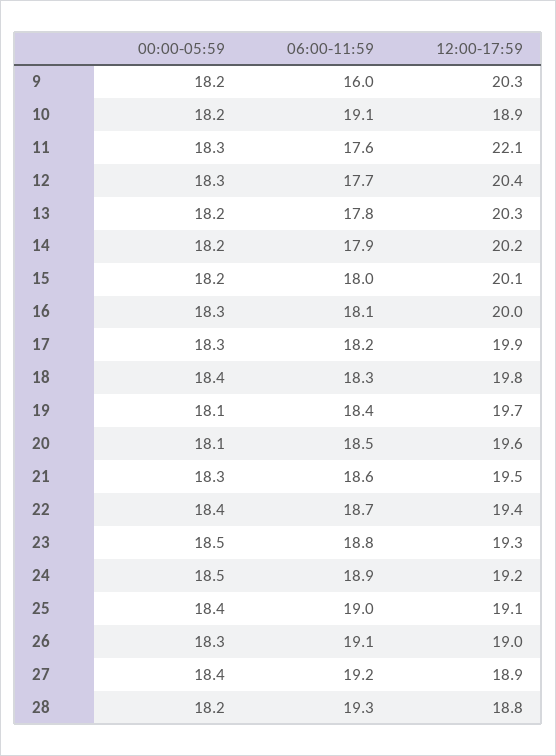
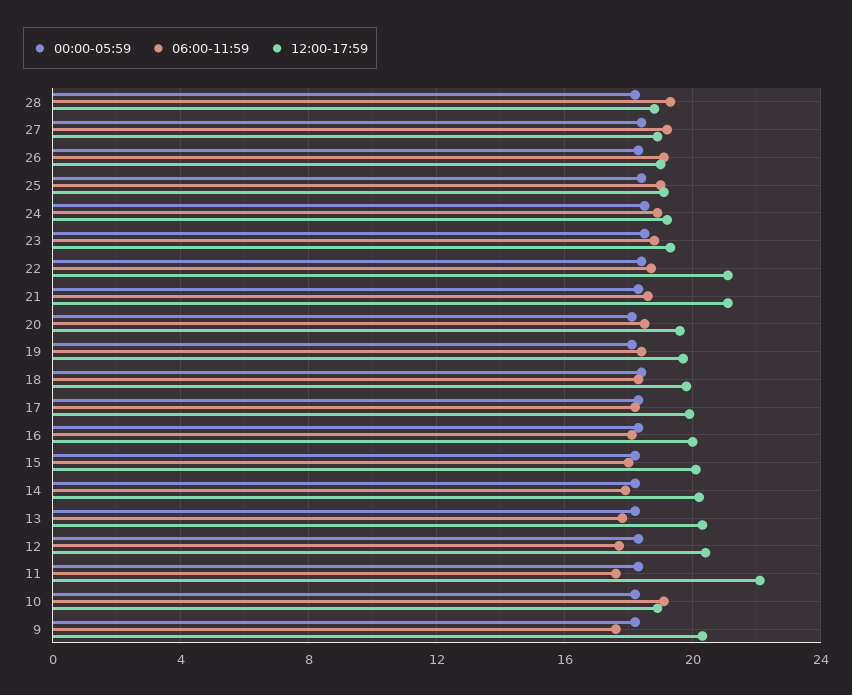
06:00-11:59, 9: 16 -> 17.5
12:00-17:59, 21: 19.5 -> 21
12:00-17:59, 22: 19.4 -> 21

